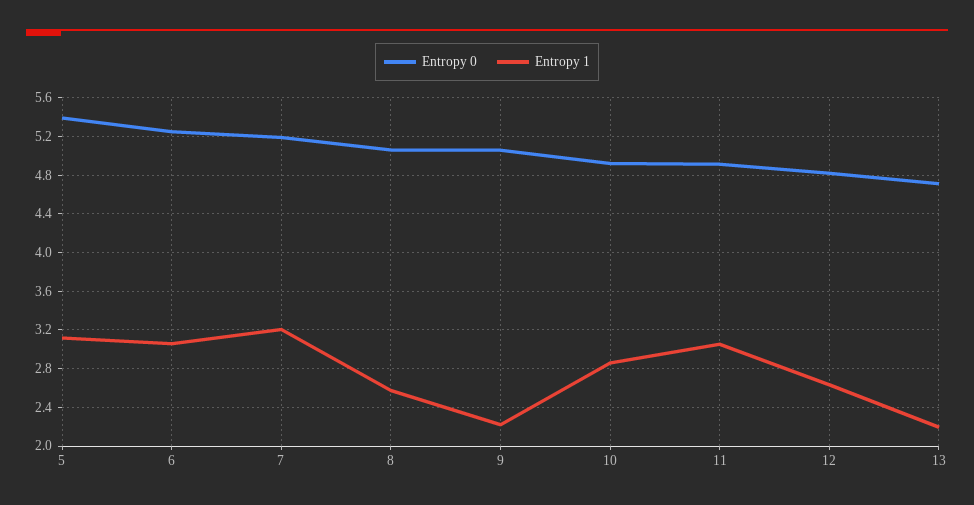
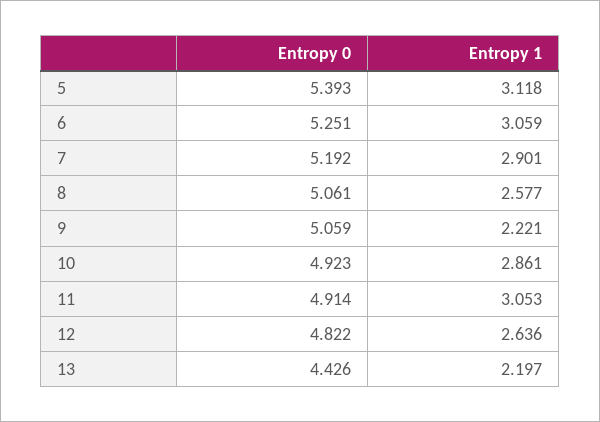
Entropy 1, 7: 3.2 -> 2.901
Entropy 0, 13: 4.7 -> 4.426

